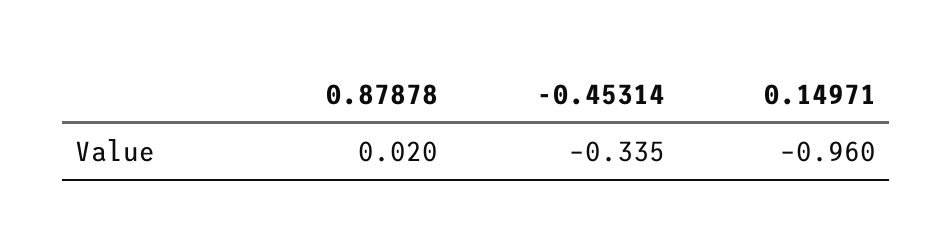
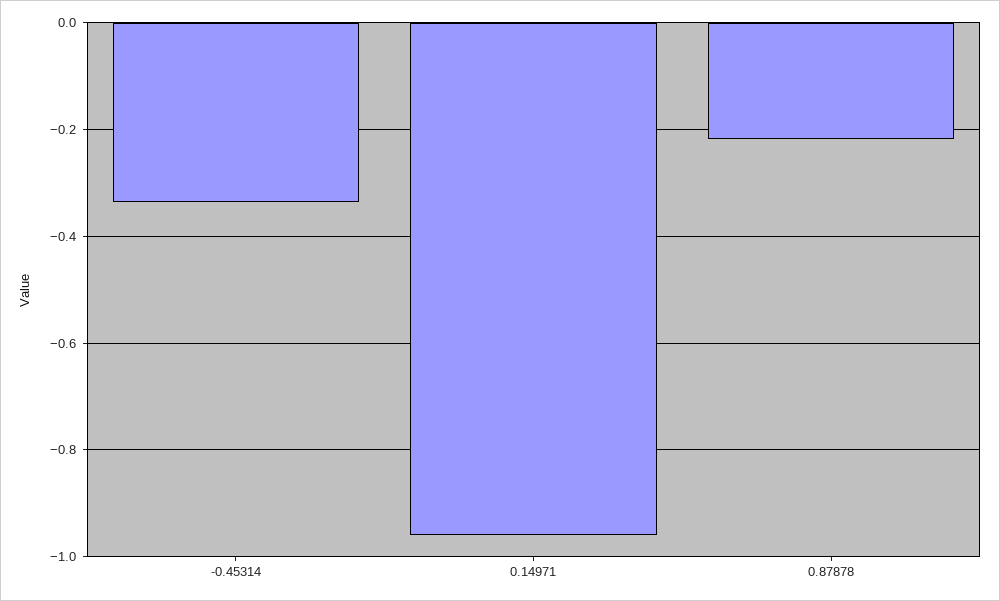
0.87878: 0.02 -> -0.22

